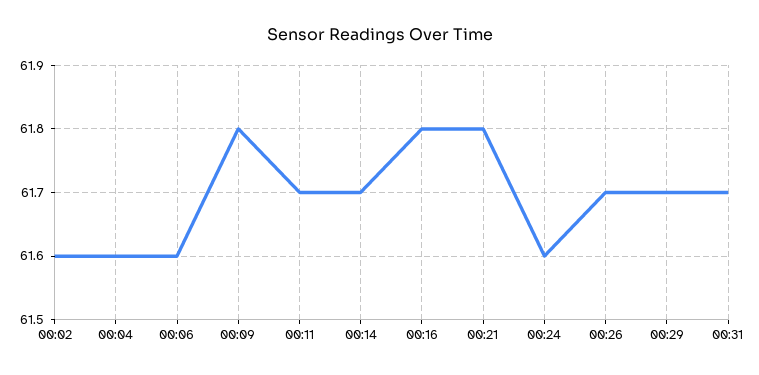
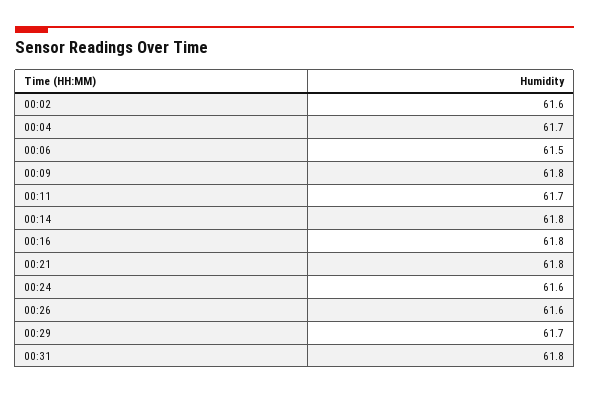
00:04: 61.6 -> 61.7
00:06: 61.6 -> 61.5
00:14: 61.7 -> 61.8
00:26: 61.7 -> 61.6
00:31: 61.7 -> 61.8

